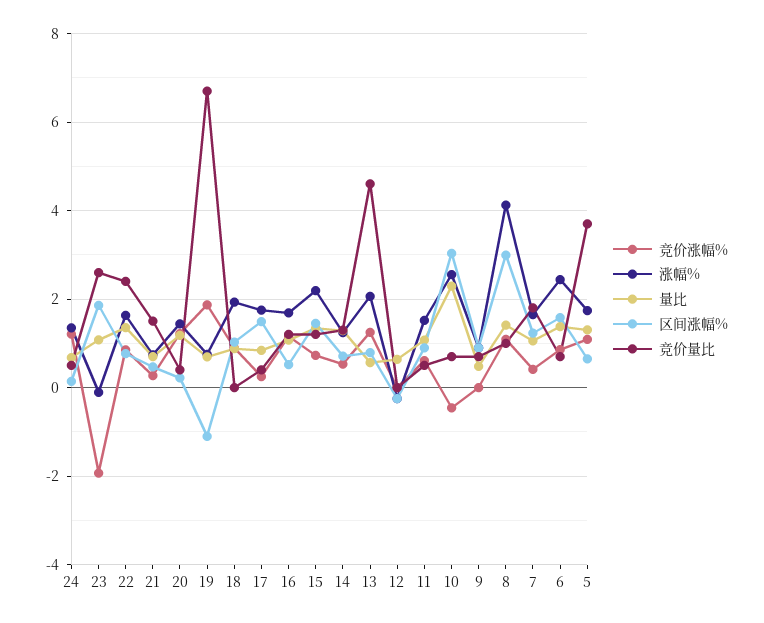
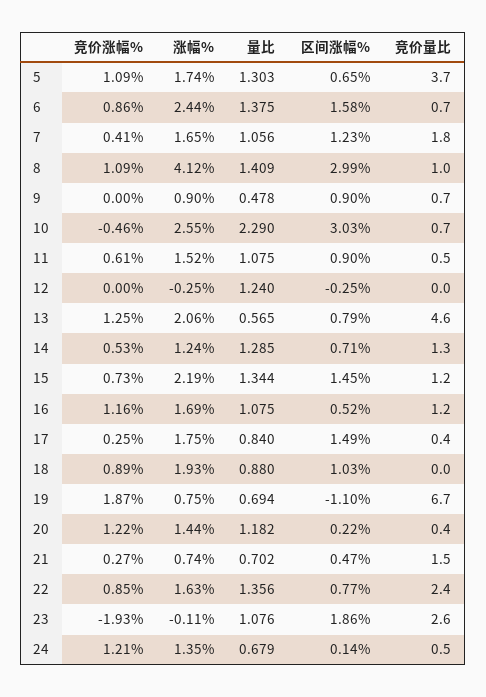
量比, 12: 0.6 -> 1.24

